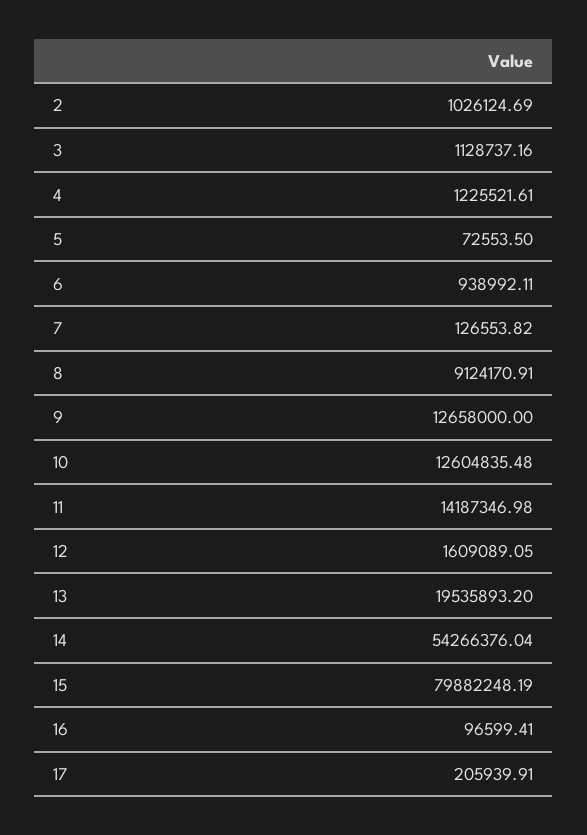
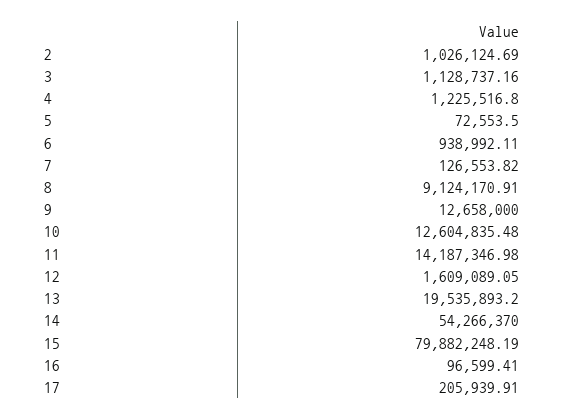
4: 1225521.61 -> 1225516.8
14: 54266376.04 -> 54266370

